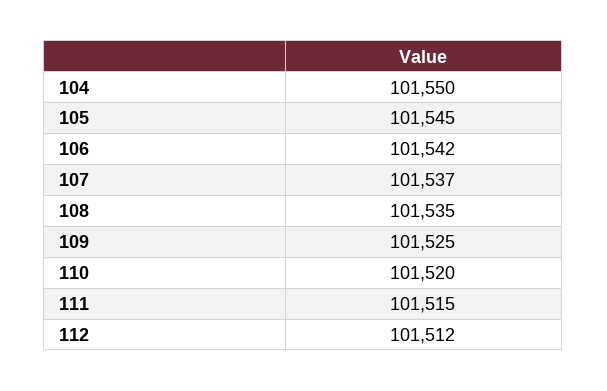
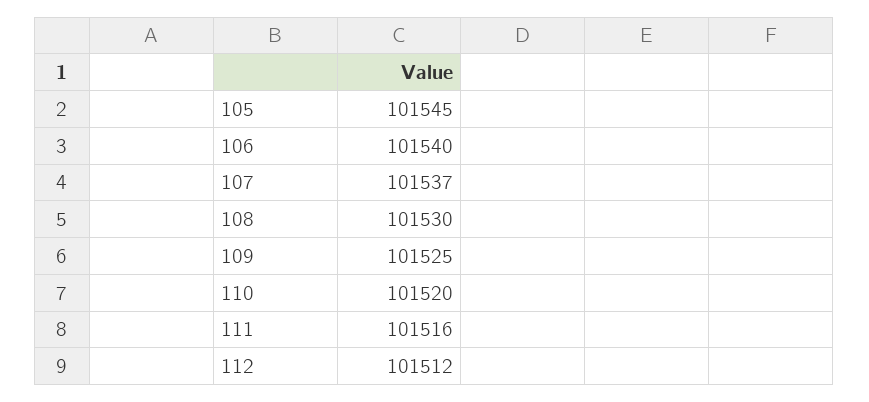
104: 101550 -> none
106: 101542 -> 101540
108: 101535 -> 101530
111: 101515 -> 101516

